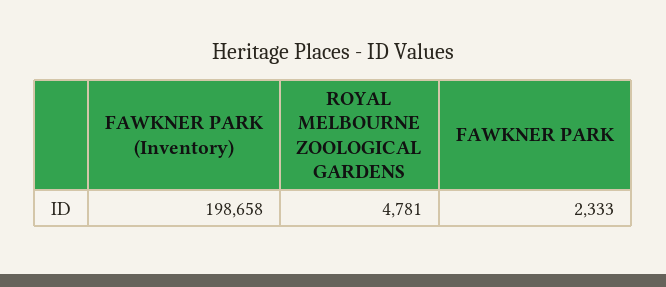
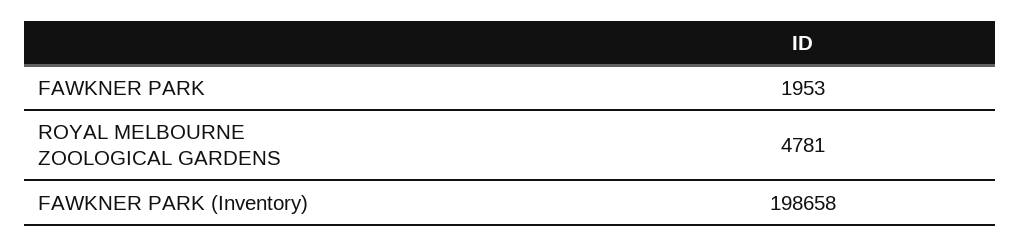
FAWKNER PARK: 2333 -> 1953

